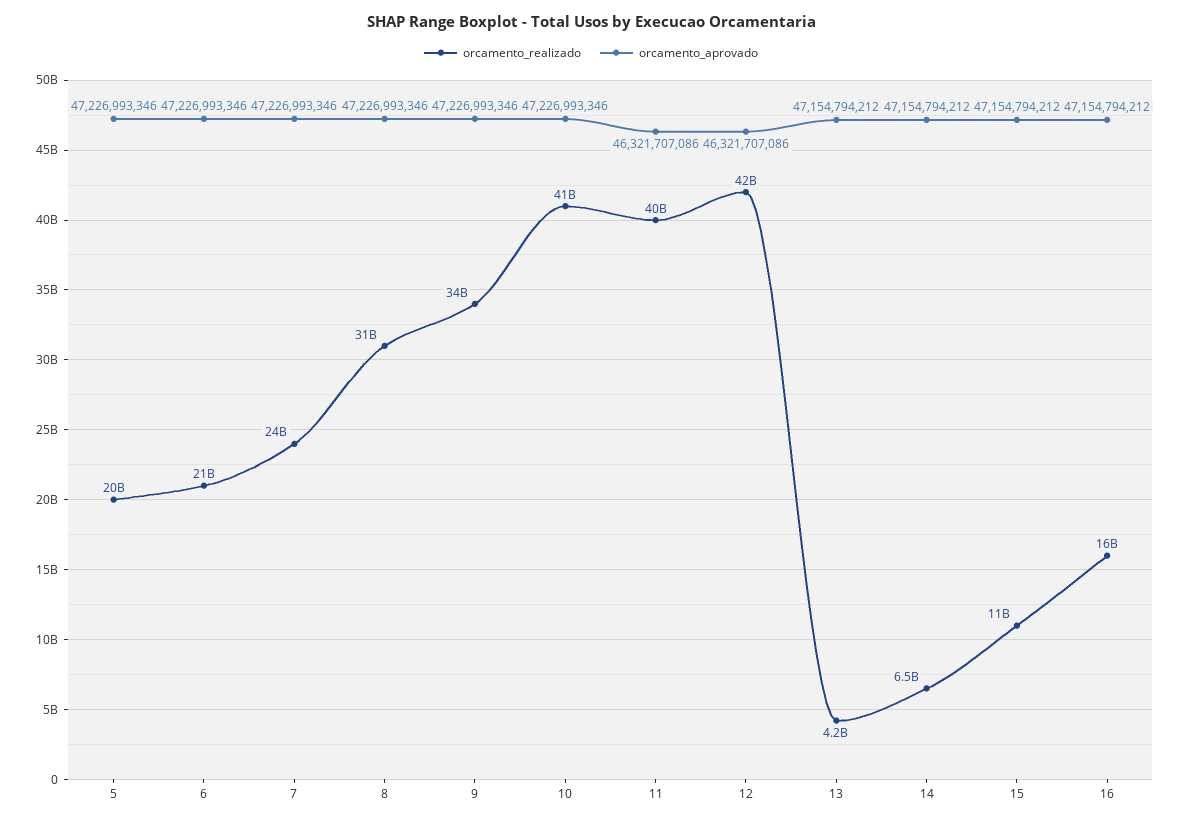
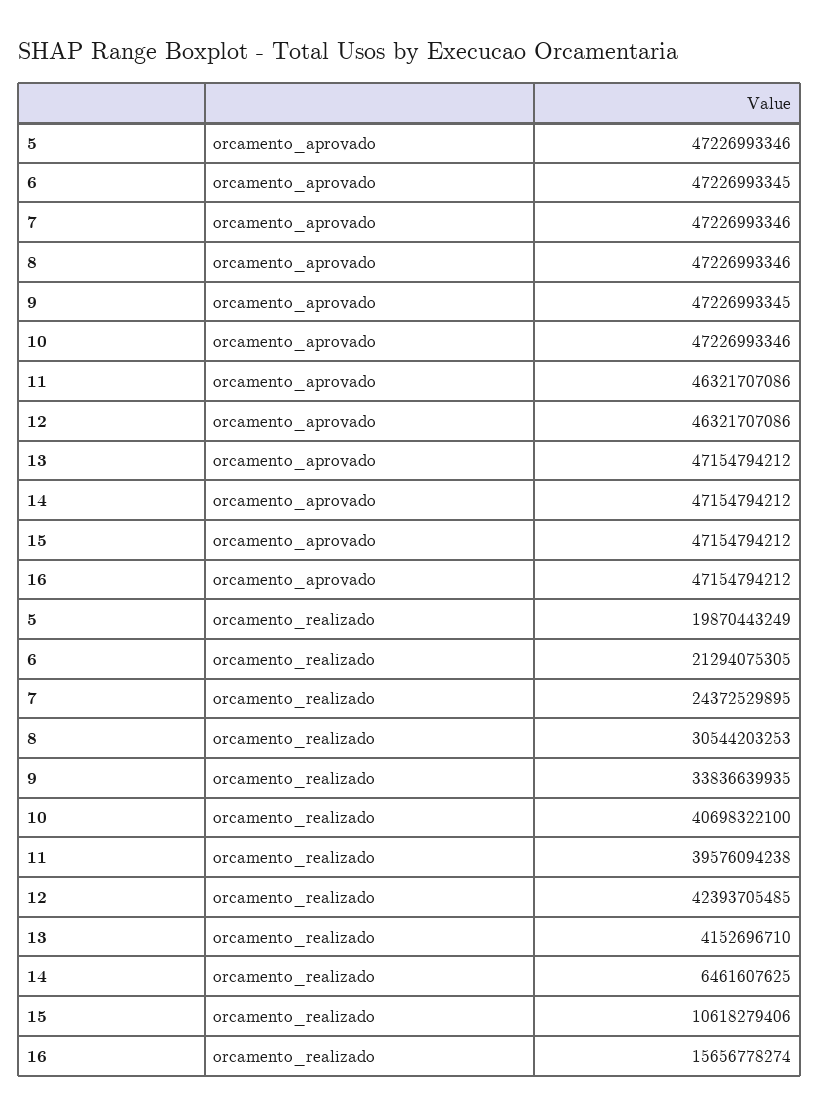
orcamento_aprovado, 6: 47226993346 -> 47226993345
orcamento_aprovado, 9: 47226993346 -> 47226993345

